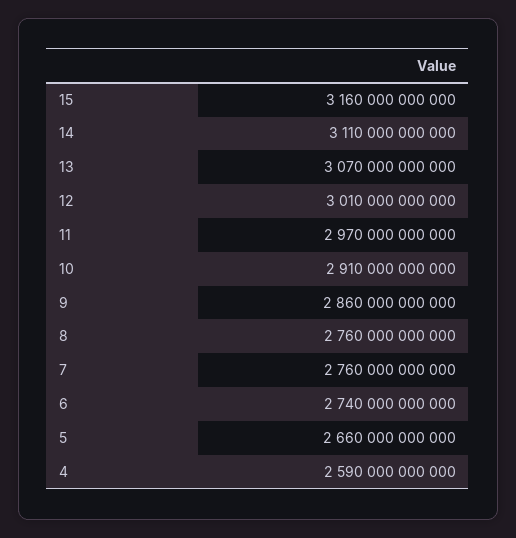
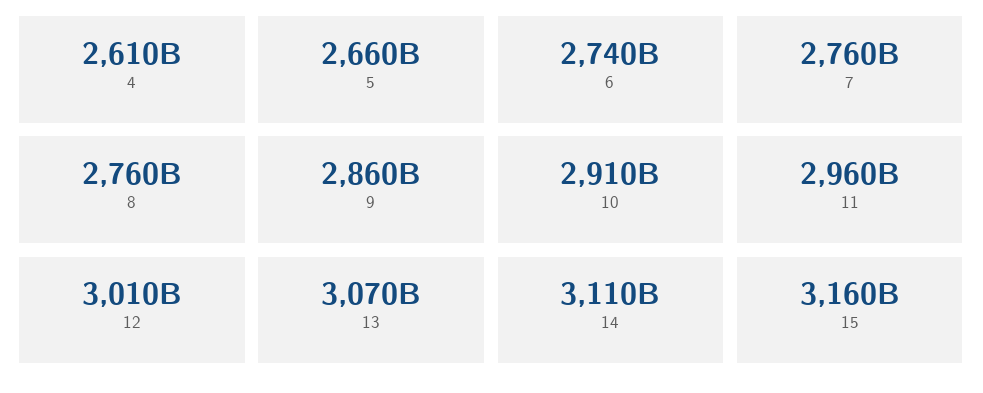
11: 2970000000000 -> 2960000000000
4: 2590000000000 -> 2610000000000

